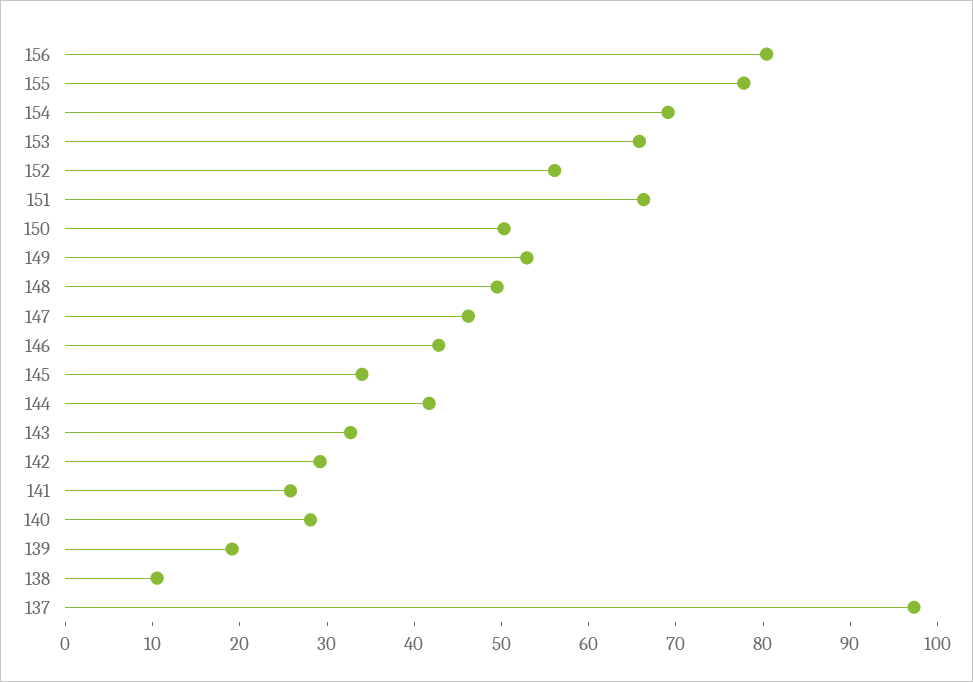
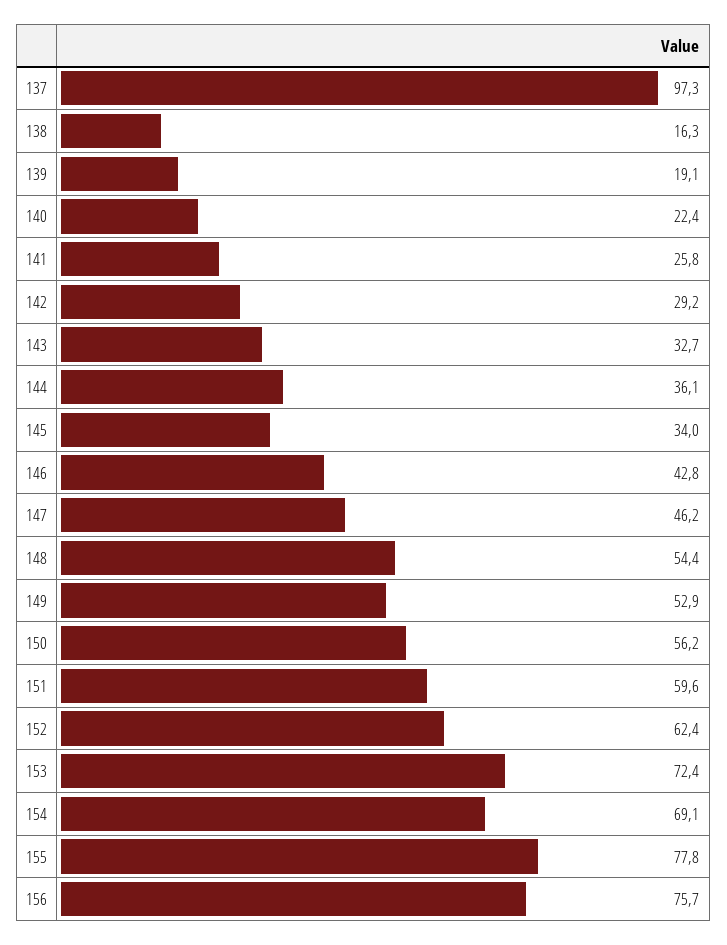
156: 80 -> 75.7
153: 66 -> 72.4
152: 56 -> 62.4
151: 66 -> 59.6
150: 50 -> 56.2
148: 50 -> 54.4
144: 42 -> 36.1
140: 28 -> 22.4
138: 10 -> 16.3

